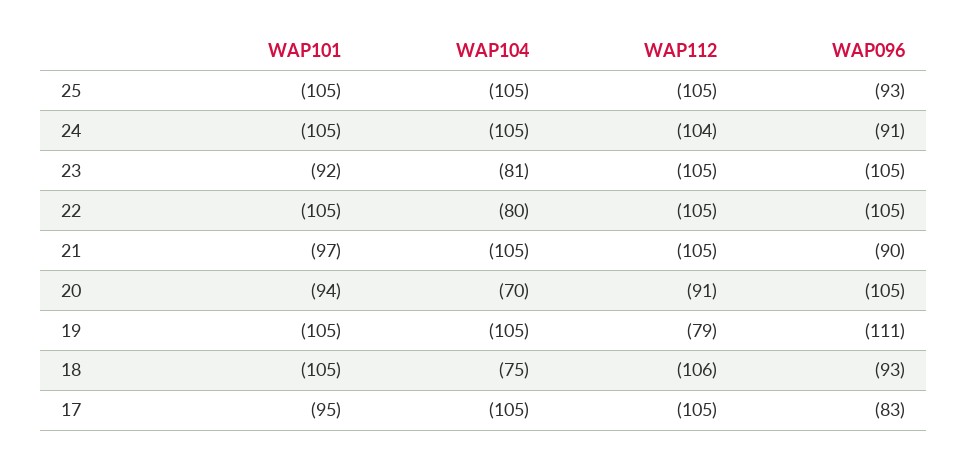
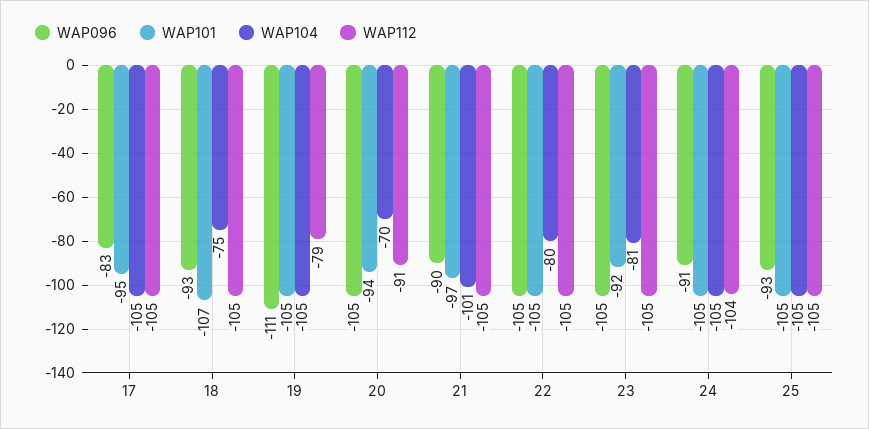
WAP104, 21: -105 -> -101
WAP101, 18: -105 -> -107
WAP112, 18: -106 -> -105

